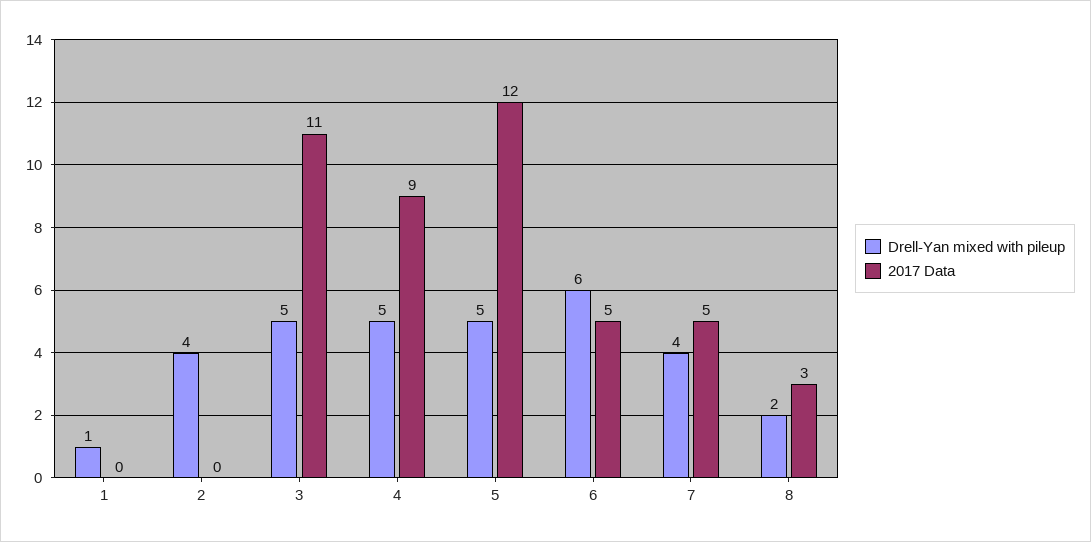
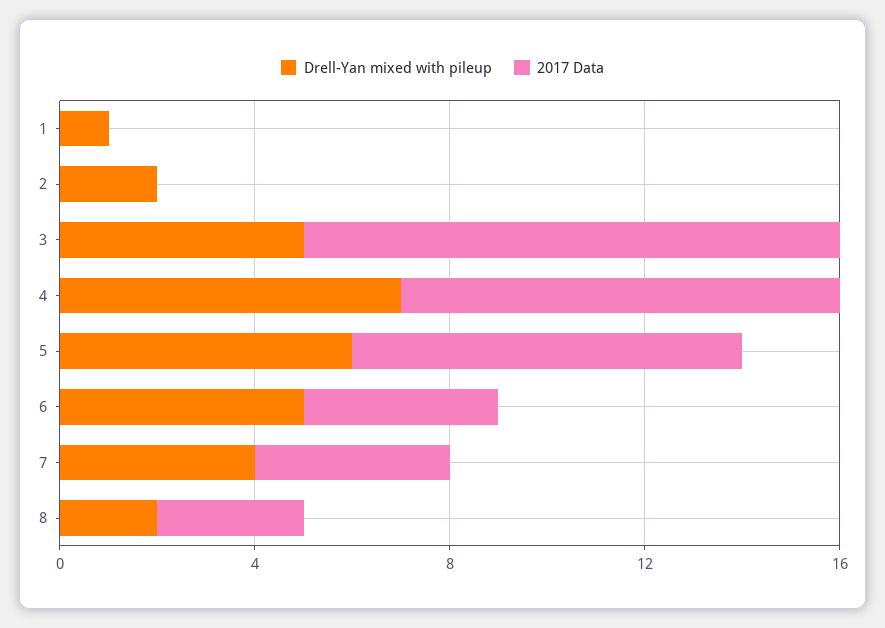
Drell-Yan mixed with pileup, 2: 4 -> 2
Drell-Yan mixed with pileup, 4: 5 -> 7
Drell-Yan mixed with pileup, 5: 5 -> 6
2017 Data, 5: 12 -> 8
Drell-Yan mixed with pileup, 6: 6 -> 5
2017 Data, 6: 5 -> 4
2017 Data, 7: 5 -> 4

